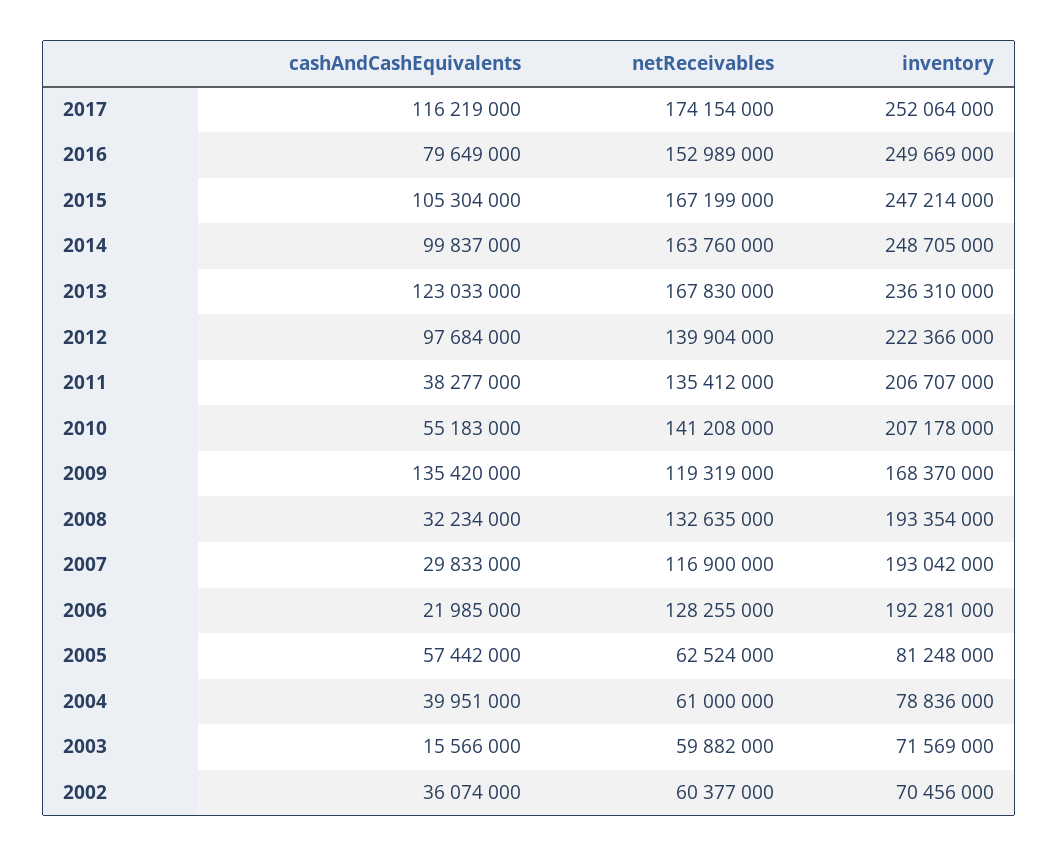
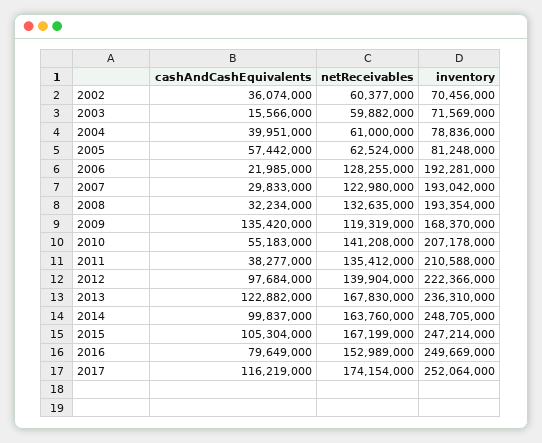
cashAndCashEquivalents, 2013: 123033000 -> 122882000
inventory, 2011: 206707000 -> 210588000
netReceivables, 2007: 116900000 -> 122980000

